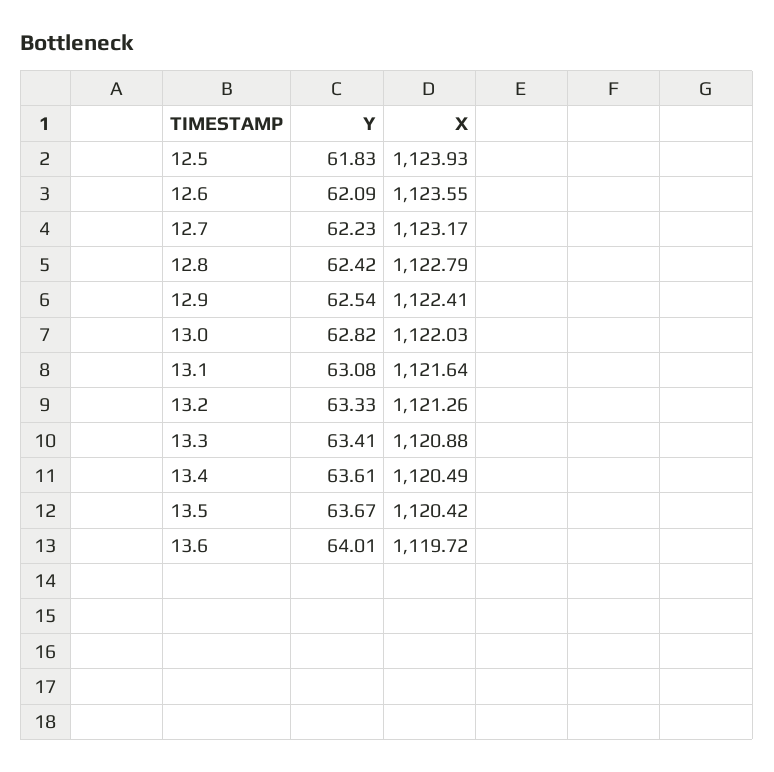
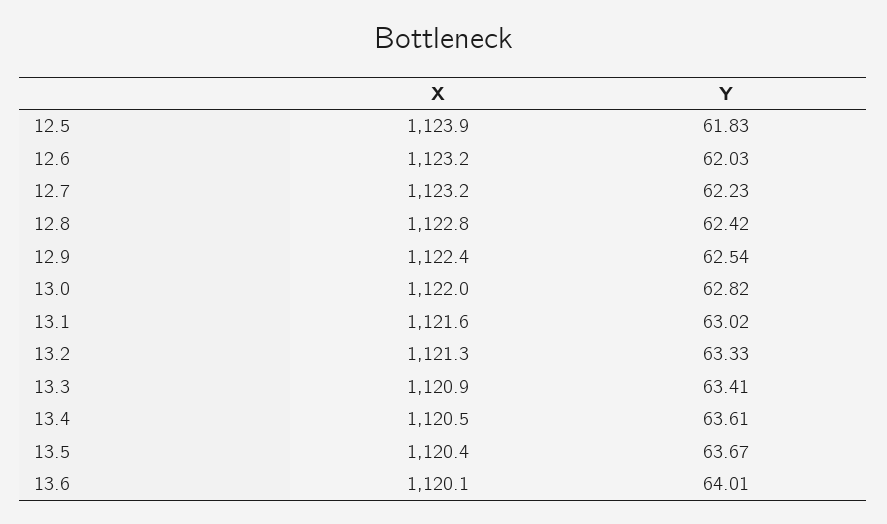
Y, 12.6: 62.09 -> 62.03
X, 12.6: 1123.55 -> 1123.2
Y, 13.1: 63.08 -> 63.02
X, 13.6: 1119.72 -> 1120.1

